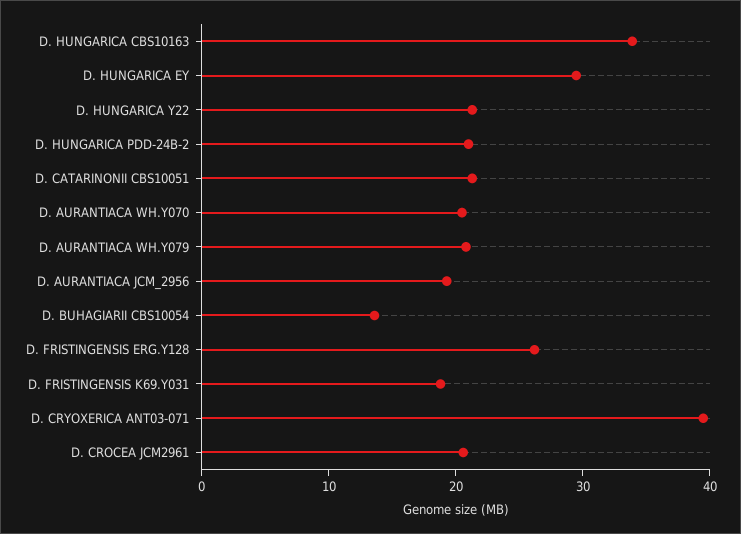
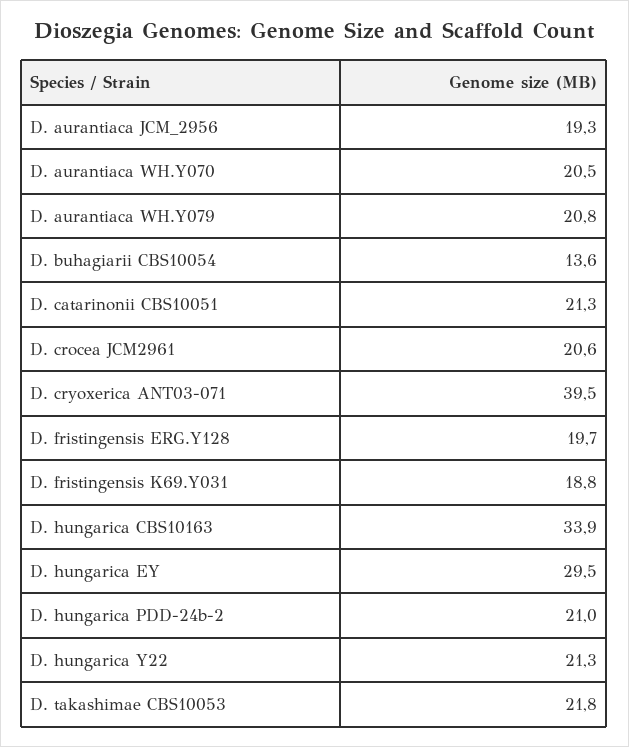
D. FRISTINGENSIS ERG.Y128: 26 -> 19.7
D. takashimae CBS10053: none -> 21.8

